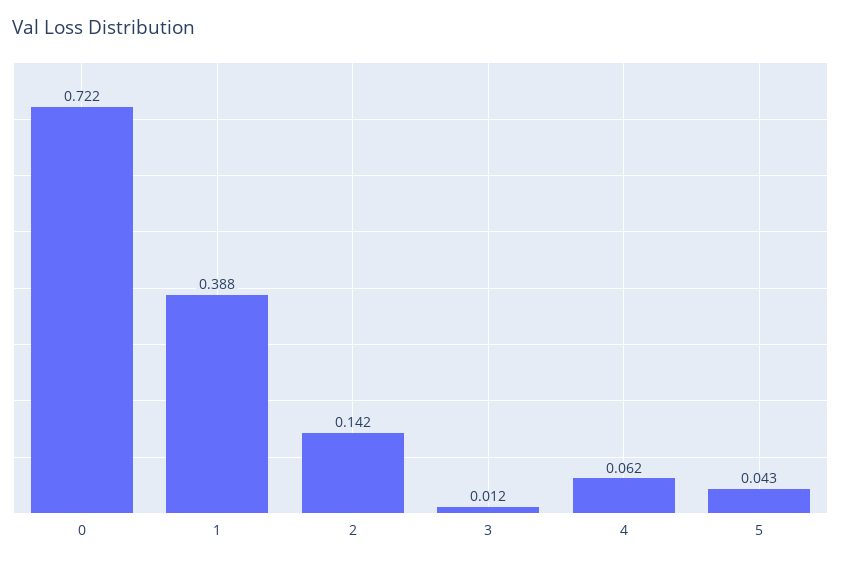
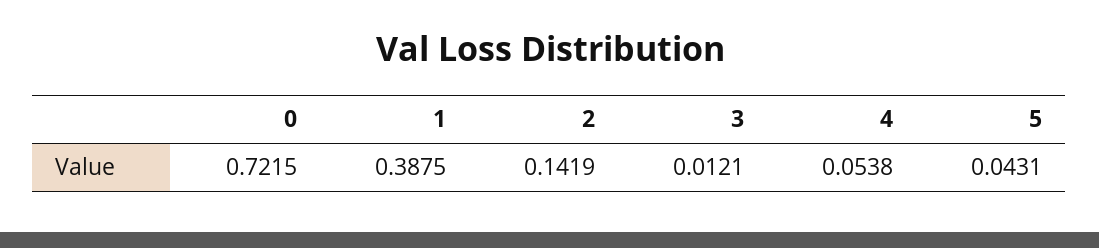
4: 0.062 -> 0.0538

